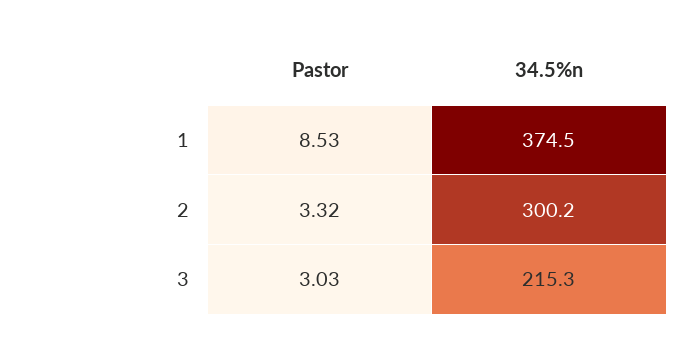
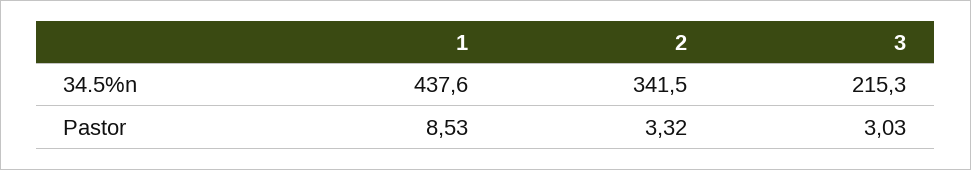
34.5%n, 1: 374.5 -> 437.6
34.5%n, 2: 300.2 -> 341.5

